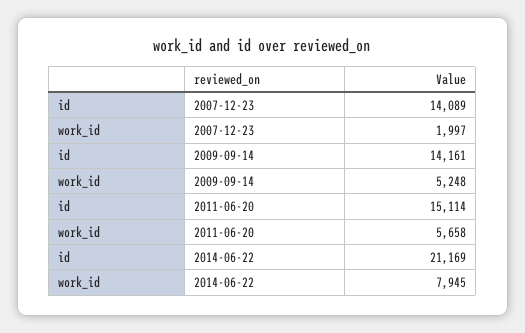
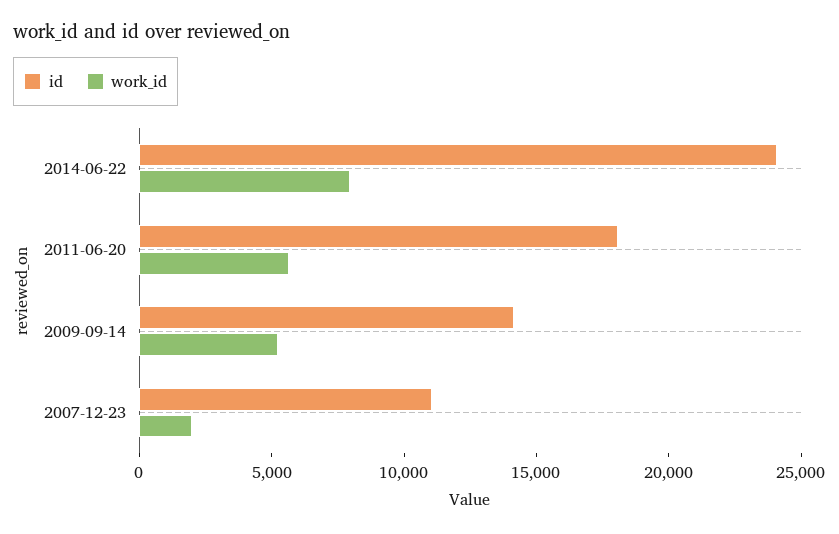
id, 2007-12-23: 14089 -> 11000
id, 2011-06-20: 15114 -> 18000
id, 2014-06-22: 21169 -> 24000

